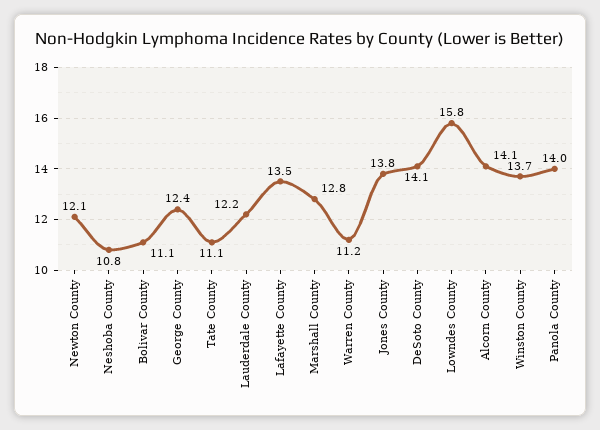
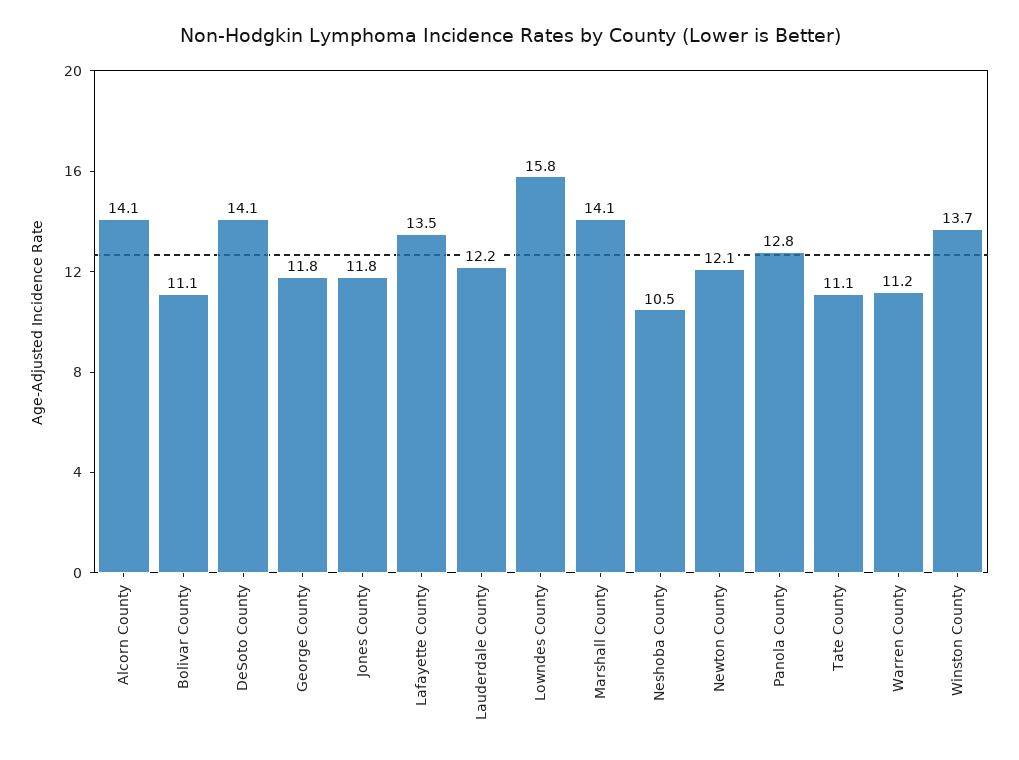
Neshoba County: 10.8 -> 10.5
George County: 12.4 -> 11.8
Marshall County: 12.8 -> 14.1
Jones County: 13.8 -> 11.8
Panola County: 14 -> 12.8

